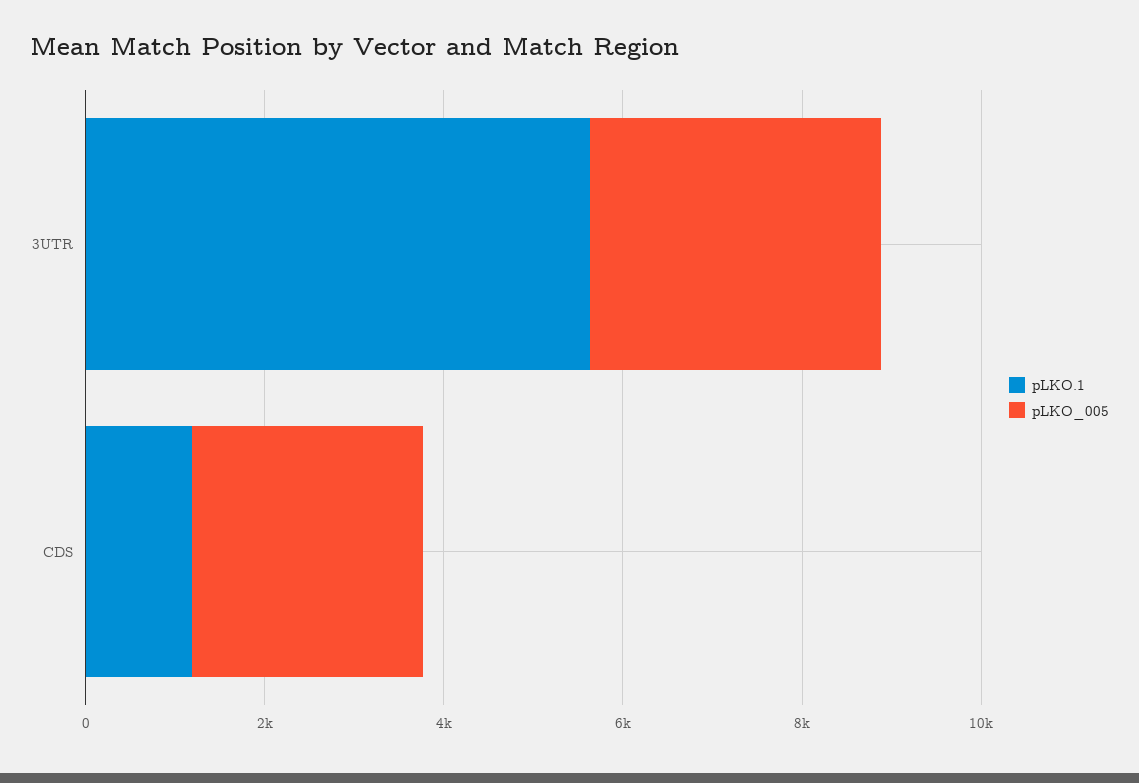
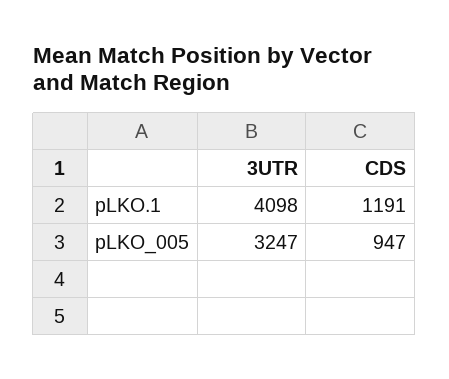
pLKO.1, 3UTR: 5500 -> 4098
pLKO_005, CDS: 2500 -> 947

